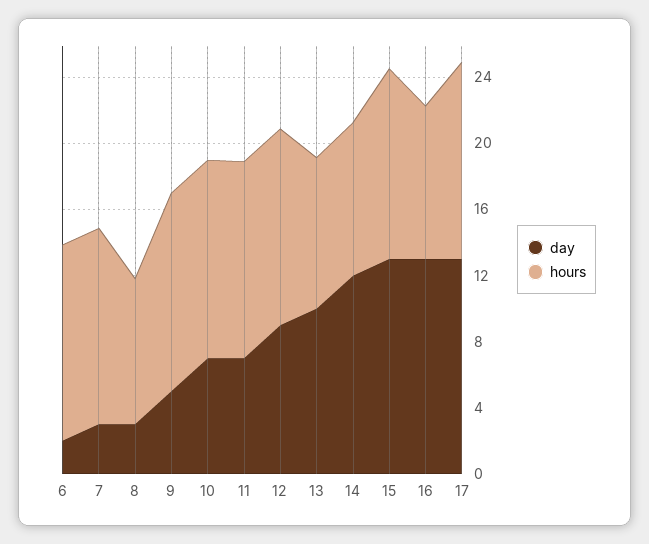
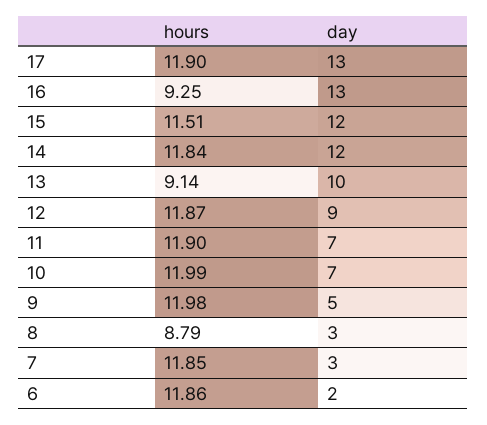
hours, 14: 9 -> 11.84
day, 15: 13 -> 12

